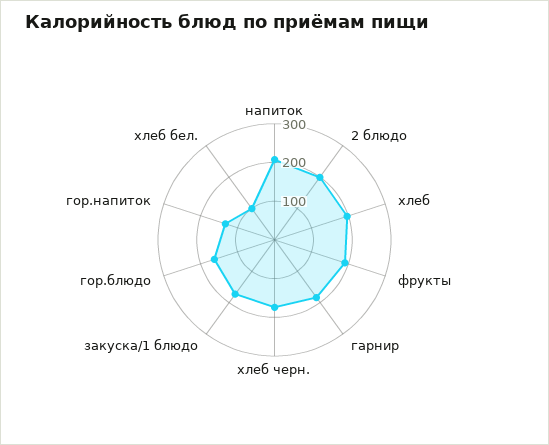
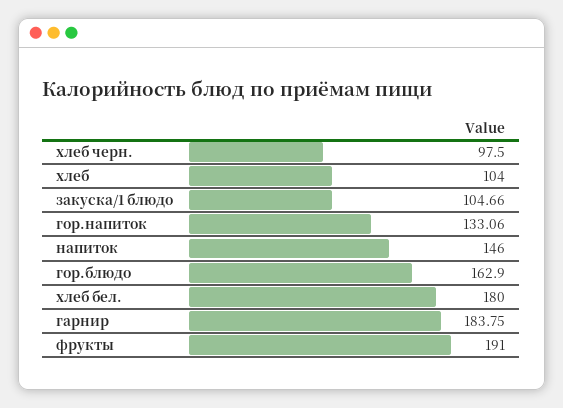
напиток: 200 -> 146
2 блюдо: 200 -> none
хлеб: 200 -> 104
хлеб черн.: 175 -> 97.5
закуска/1 блюдо: 175 -> 104.66
хлеб бел.: 100 -> 180

